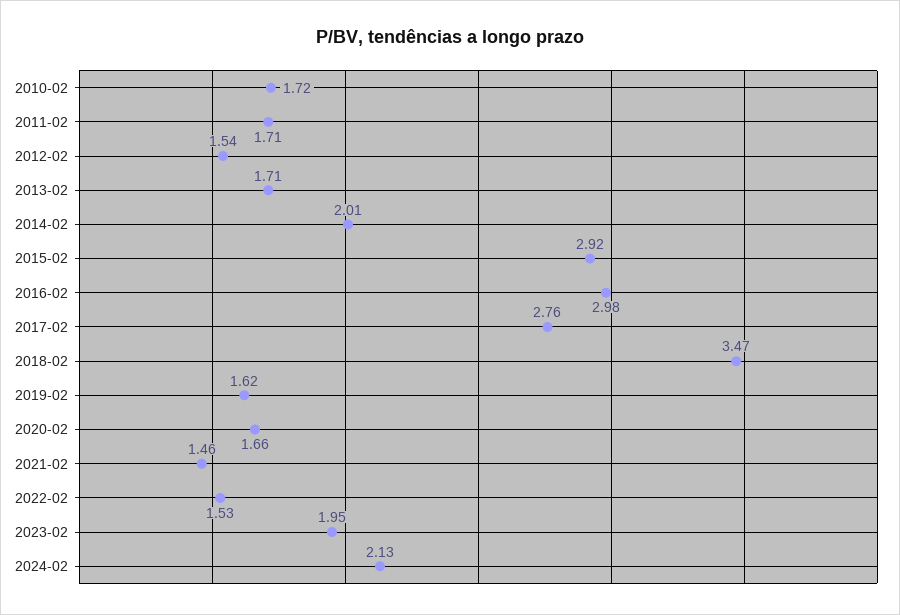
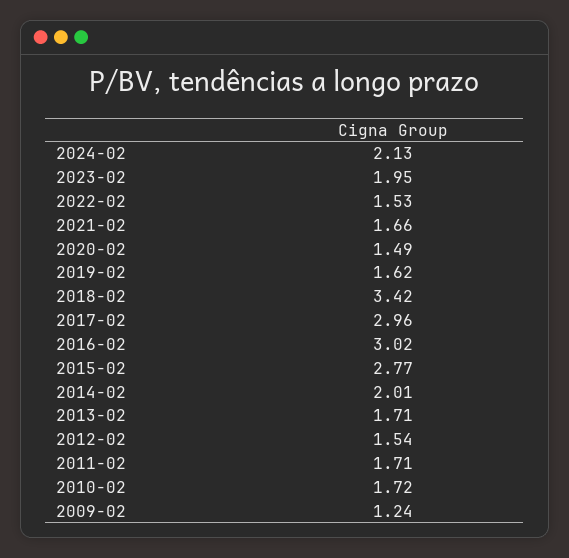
2015-02: 2.92 -> 2.77
2016-02: 2.98 -> 3.02
2017-02: 2.76 -> 2.96
2018-02: 3.47 -> 3.42
2020-02: 1.66 -> 1.49
2021-02: 1.46 -> 1.66
2009-02: none -> 1.24

